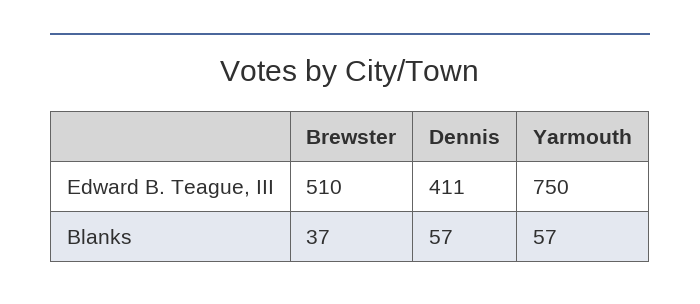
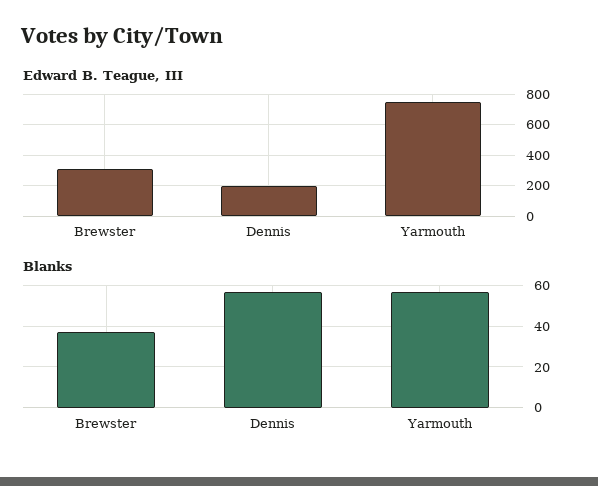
Edward B. Teague, III, Brewster: 510 -> 300
Edward B. Teague, III, Dennis: 411 -> 200

